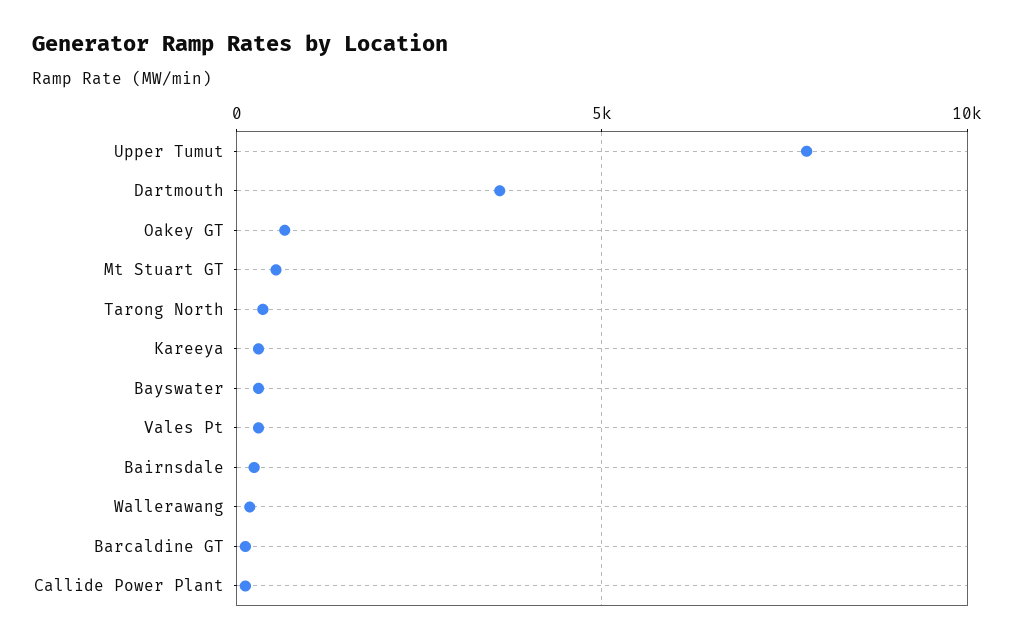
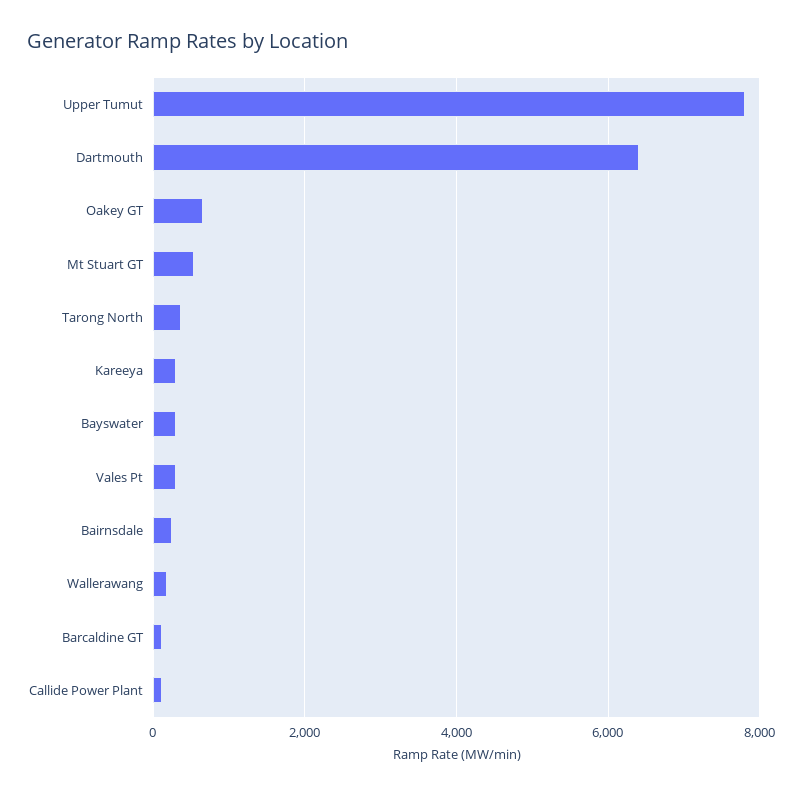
Dartmouth: 3500 -> 6400

